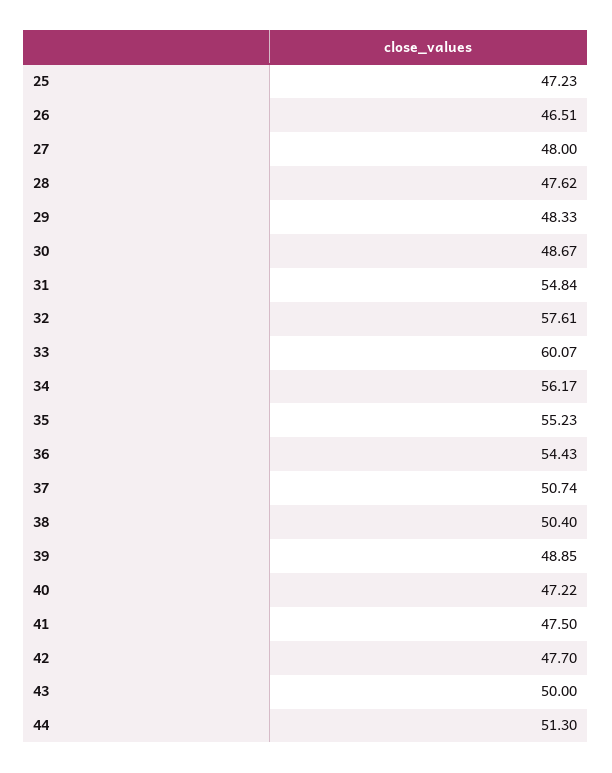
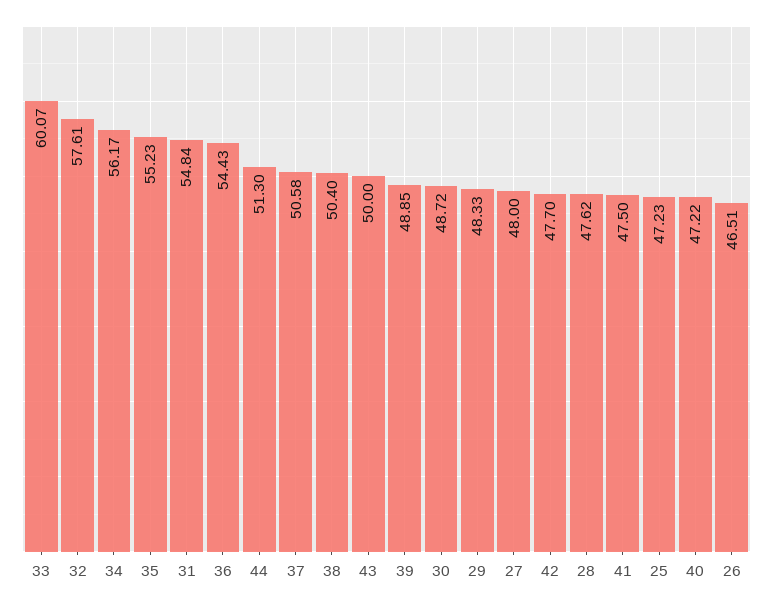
30: 48.67 -> 48.72
37: 50.74 -> 50.58

